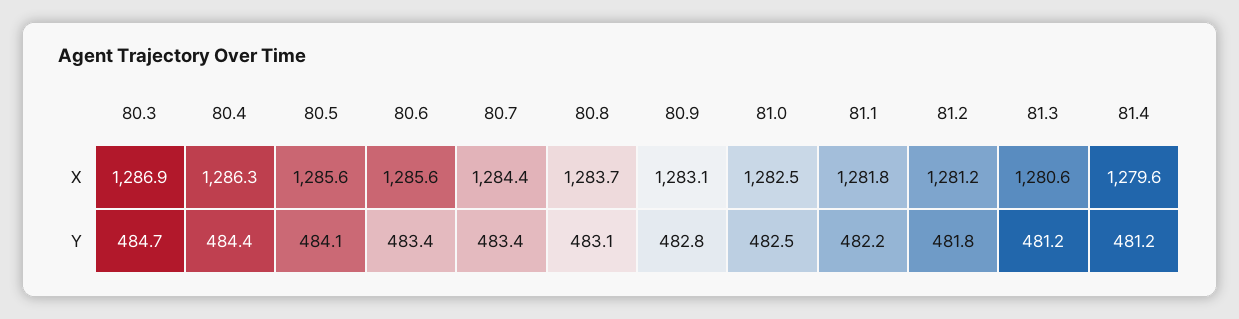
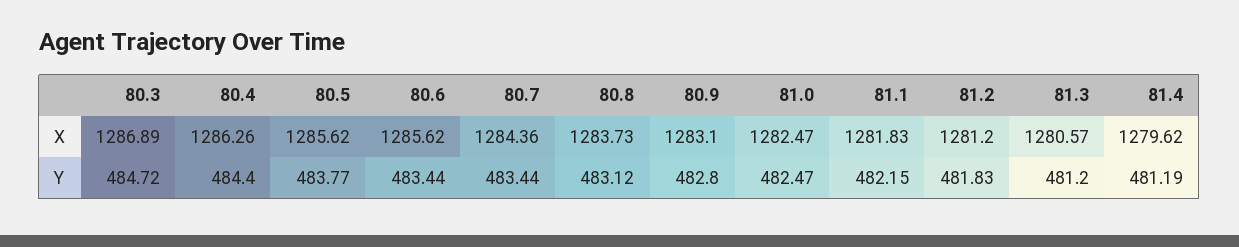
80.5, Y: 484.1 -> 483.77

